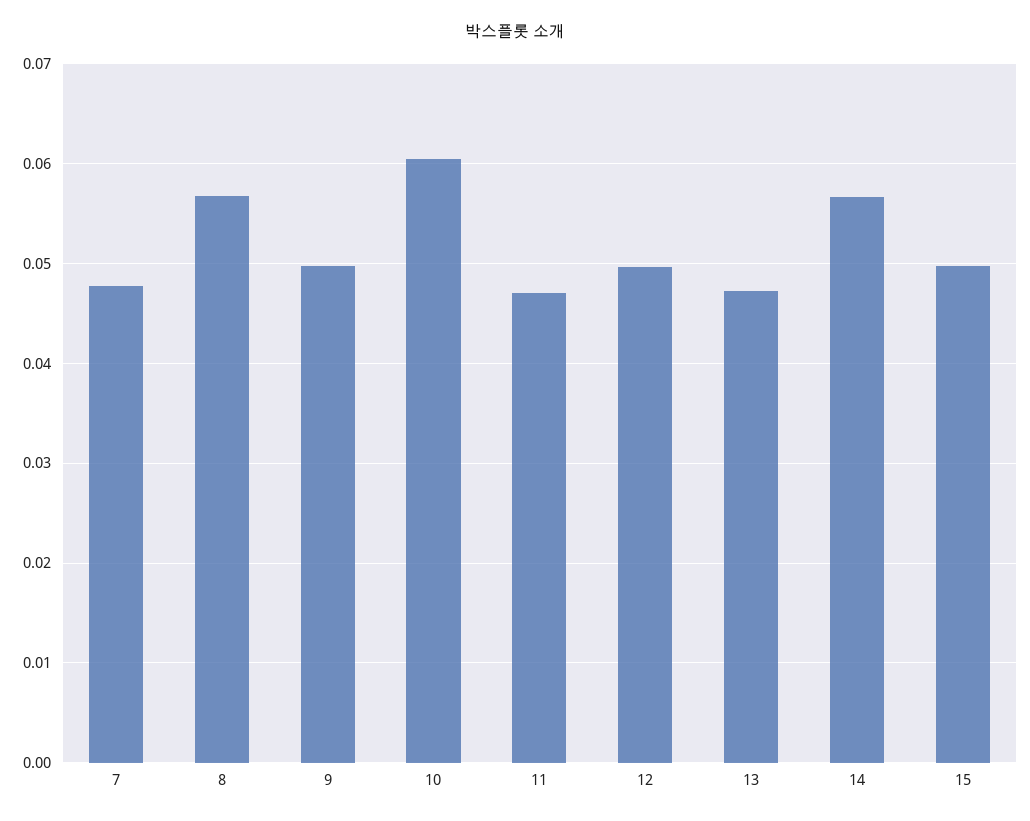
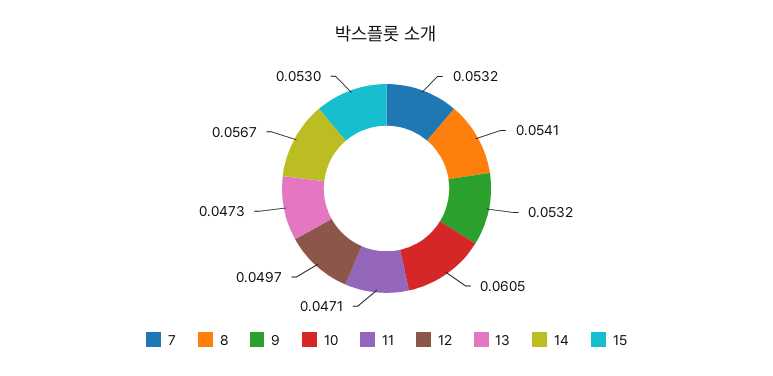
7: 0.048 -> 0.0532
8: 0.057 -> 0.0541
9: 0.05 -> 0.0532
15: 0.05 -> 0.053

